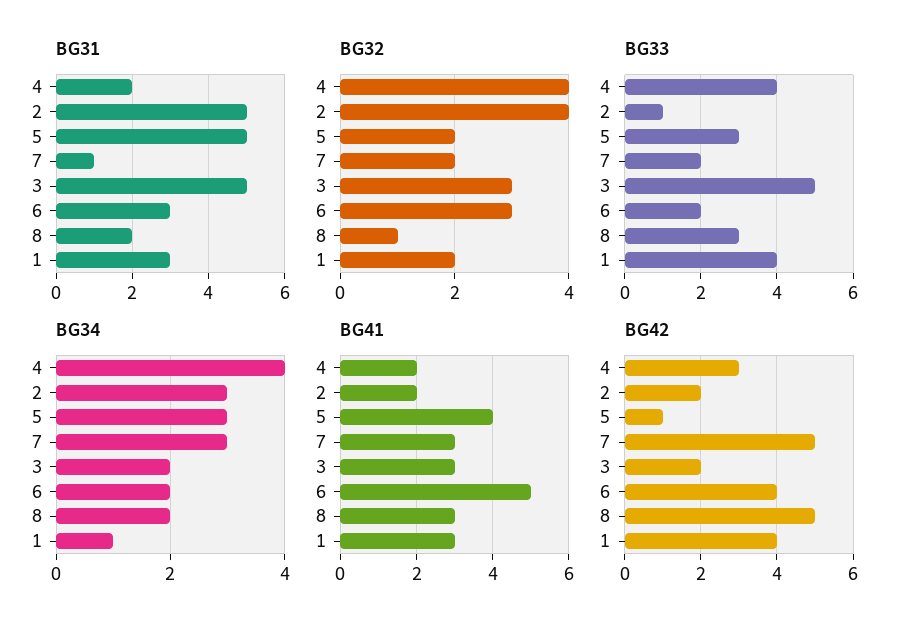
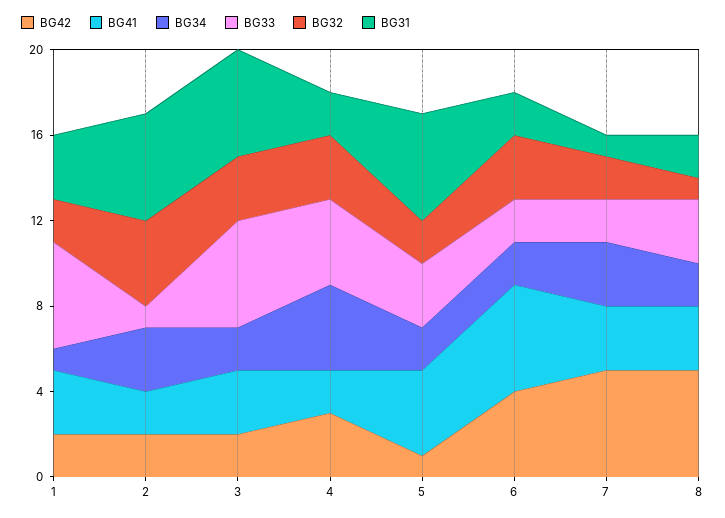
BG31, 6: 3 -> 2
BG32, 4: 4 -> 3
BG33, 1: 4 -> 5
BG34, 5: 3 -> 2
BG42, 1: 4 -> 2

